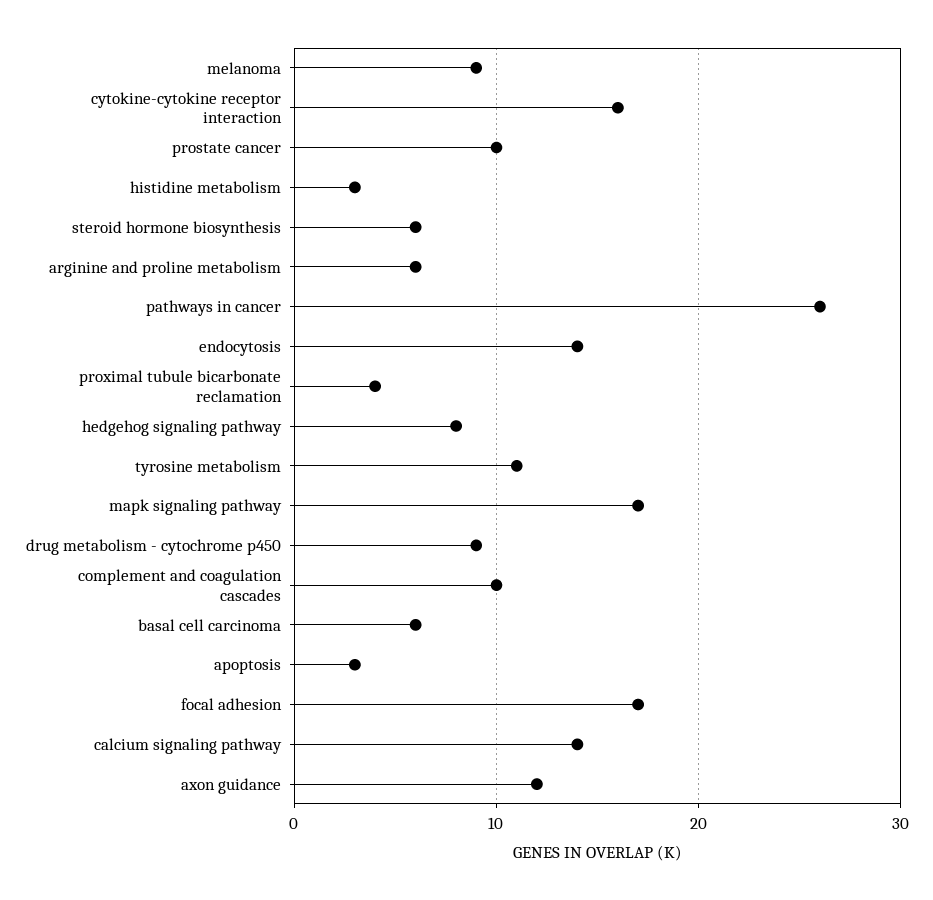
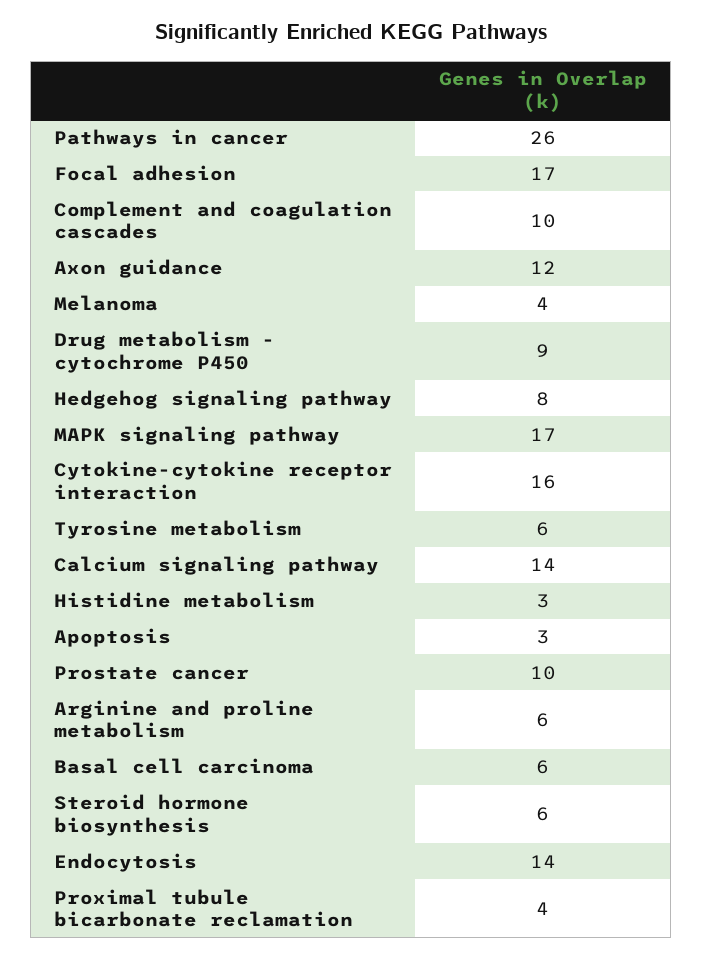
melanoma: 9 -> 4
tyrosine metabolism: 11 -> 6

